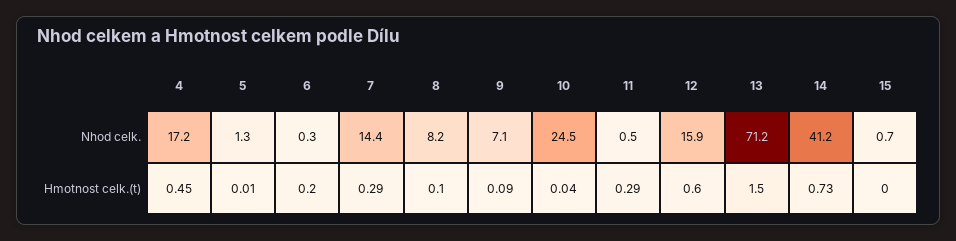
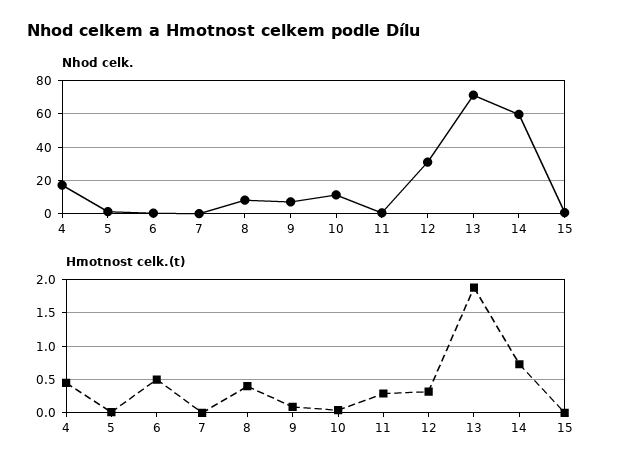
Nhod celk., 7: 14.4 -> 0
Nhod celk., 10: 24.5 -> 10
Nhod celk., 12: 15.9 -> 30
Nhod celk., 14: 41.2 -> 60
Hmotnost celk.(t), 6: 0.2 -> 0.5
Hmotnost celk.(t), 7: 0.29 -> 0
Hmotnost celk.(t), 8: 0.1 -> 0.4
Hmotnost celk.(t), 12: 0.6 -> 0.3
Hmotnost celk.(t), 13: 1.5 -> 1.9

